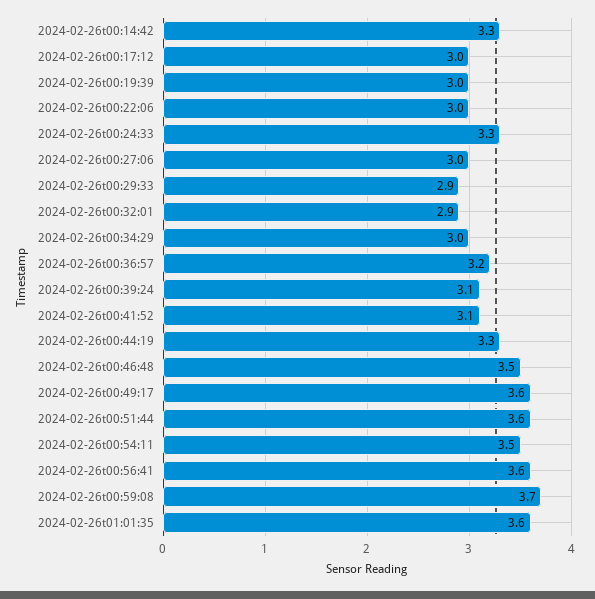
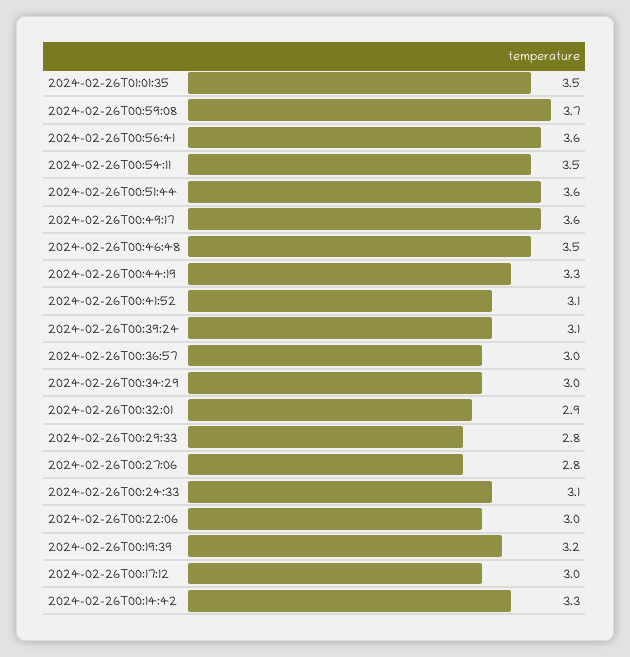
2024-02-26t00:19:39: 3 -> 3.2
2024-02-26t00:24:33: 3.3 -> 3.1
2024-02-26t00:27:06: 3 -> 2.8
2024-02-26t00:29:33: 2.9 -> 2.8
2024-02-26t00:36:57: 3.2 -> 3
2024-02-26t01:01:35: 3.6 -> 3.5

